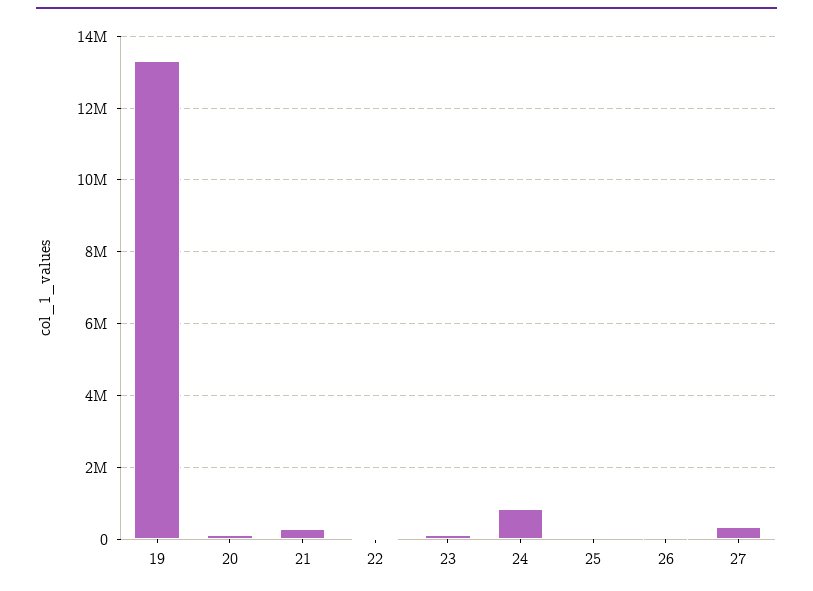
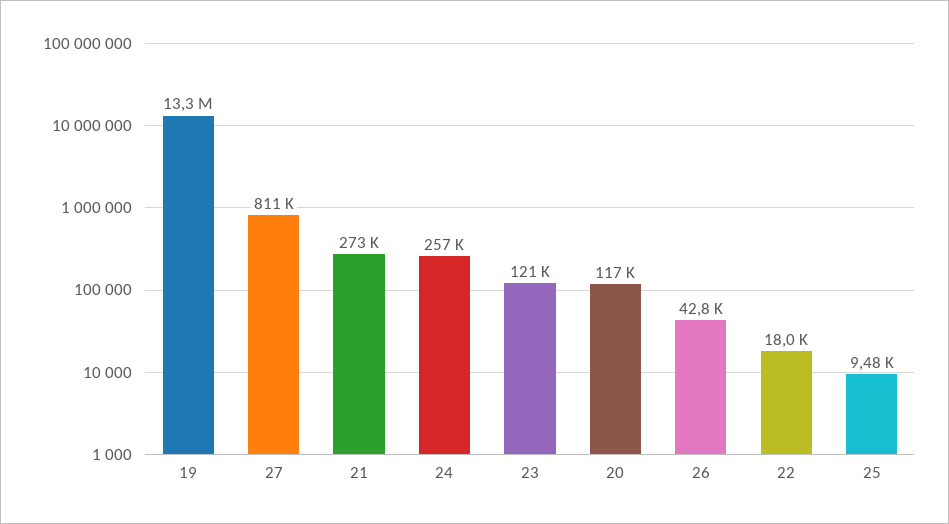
24: 800000 -> 257000
27: 400000 -> 811000

